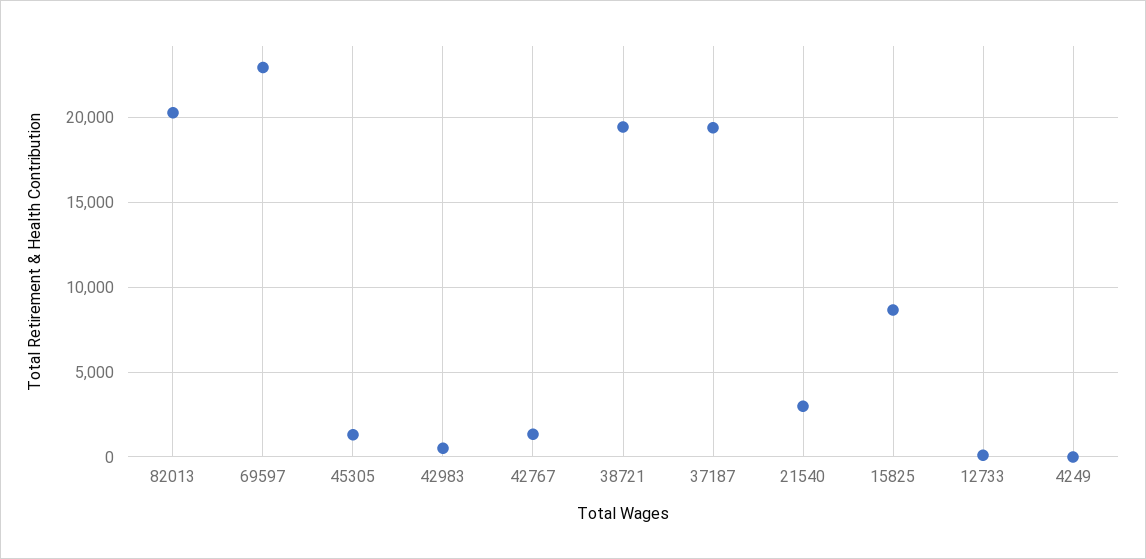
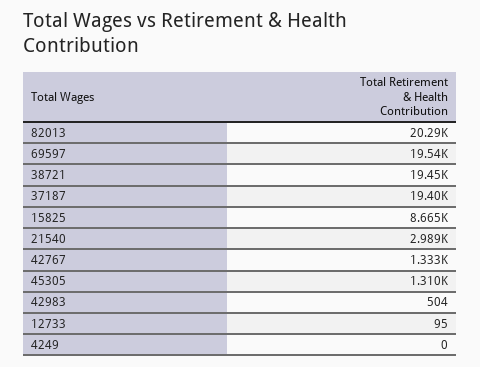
69597: 23000 -> 19540

